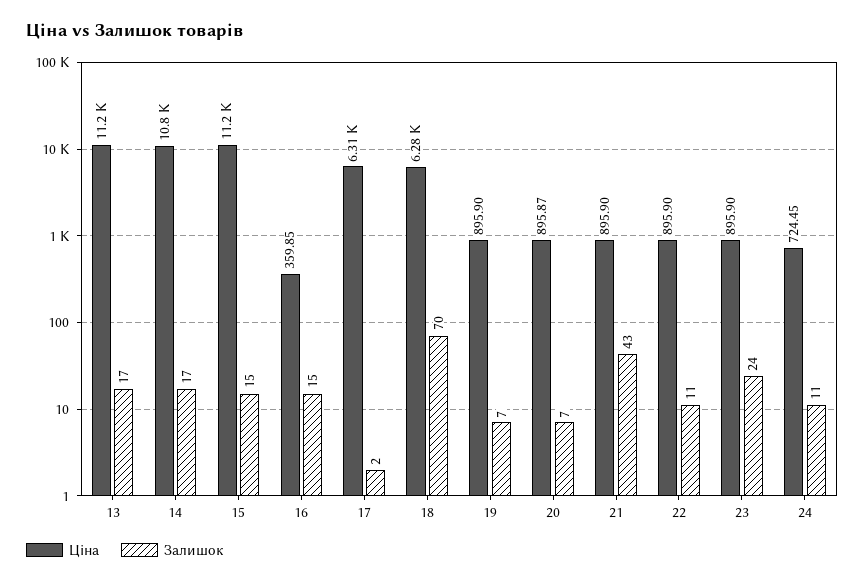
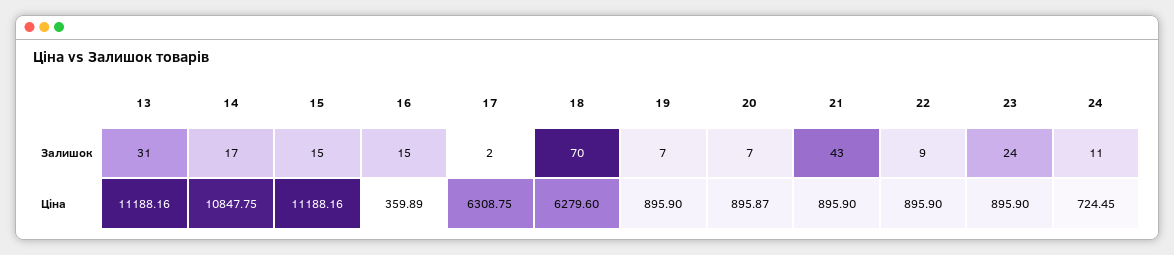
Залишок, 13: 17 -> 31
Ціна, 16: 359.85 -> 359.89
Залишок, 22: 11 -> 9

